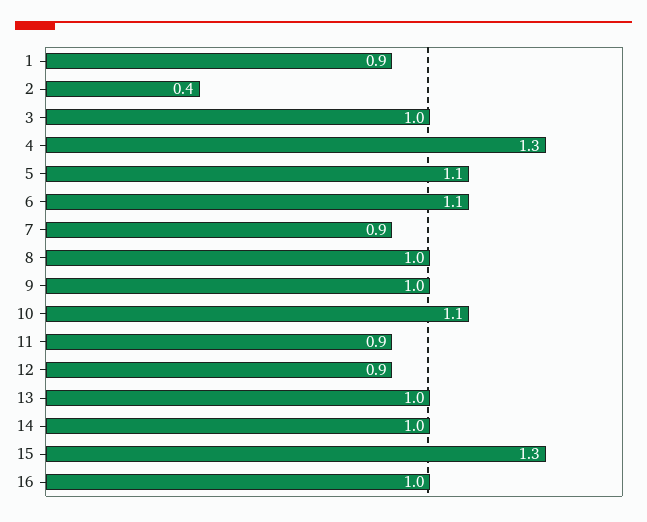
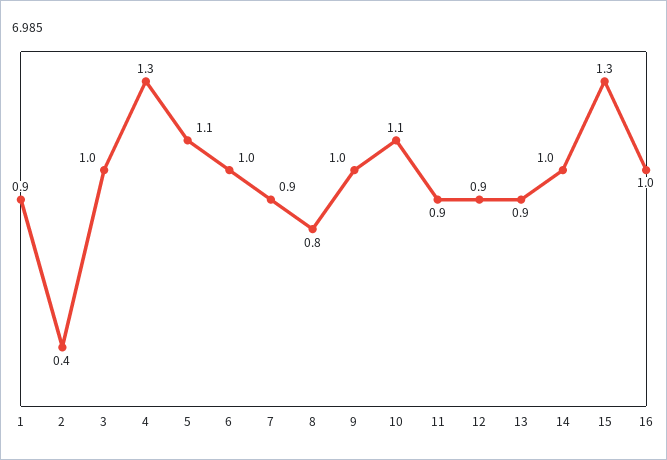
6: 1.1 -> 1
8: 1 -> 0.8
13: 1 -> 0.9

